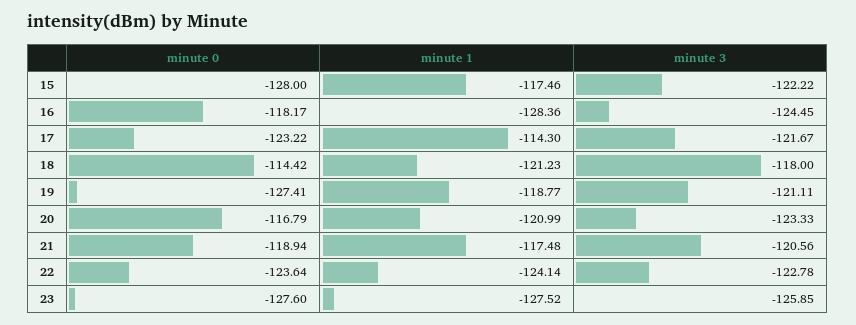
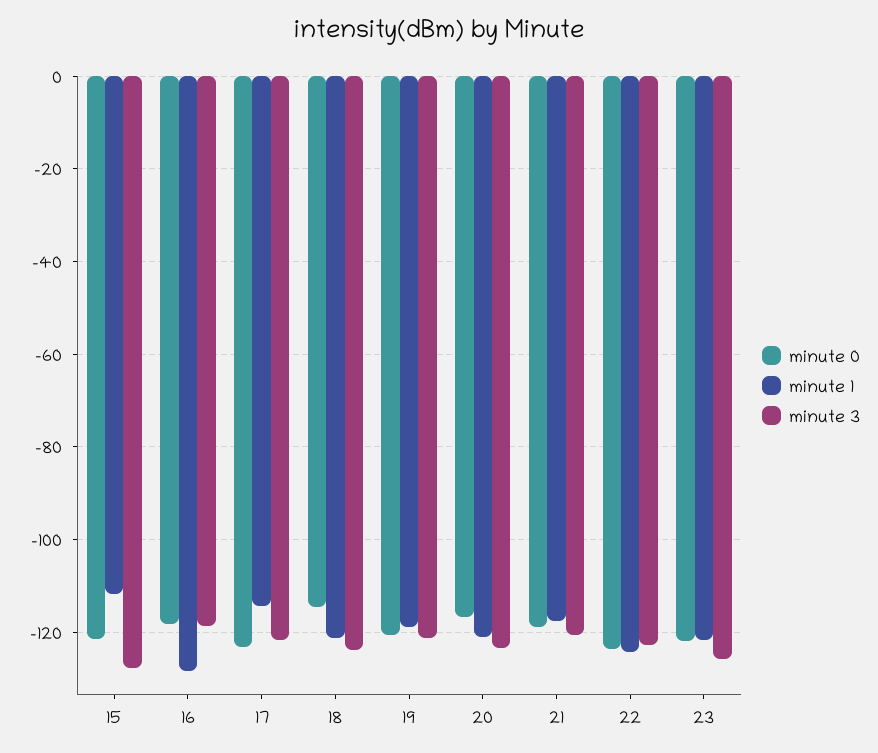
minute 0, 15: -128 -> -122
minute 1, 15: -117.46 -> -112
minute 3, 15: -122.22 -> -128
minute 3, 16: -124.45 -> -118
minute 3, 18: -118 -> -124
minute 0, 19: -127.41 -> -120
minute 0, 23: -127.6 -> -122
minute 1, 23: -127.52 -> -122

